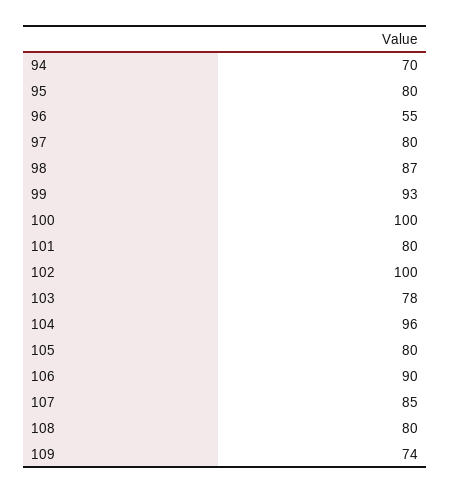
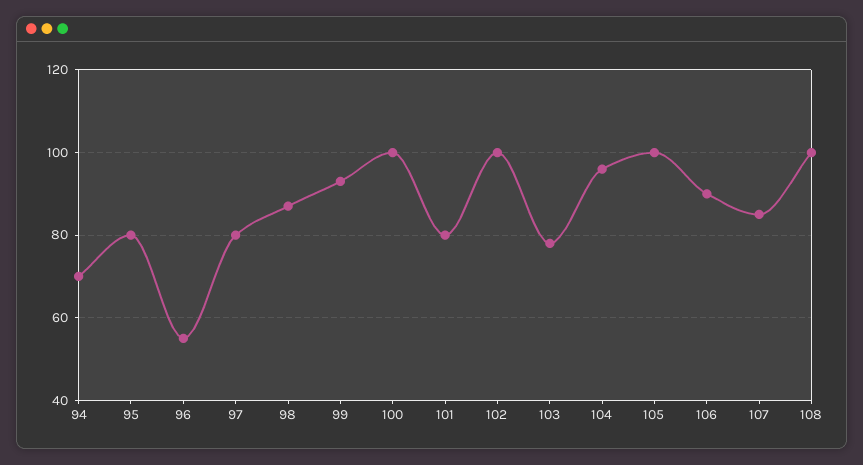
105: 80 -> 100
108: 80 -> 100
109: 74 -> none

